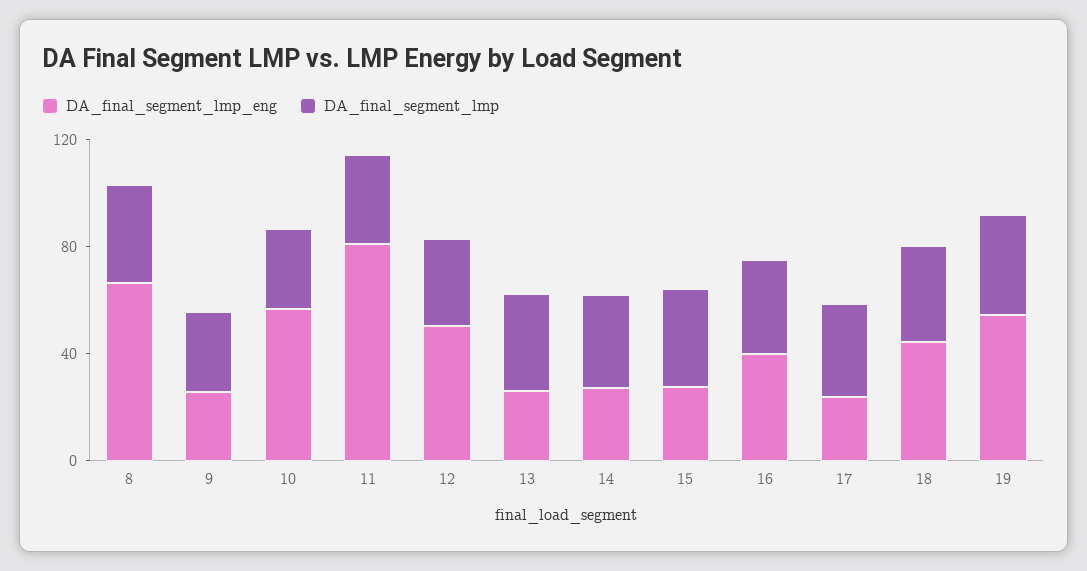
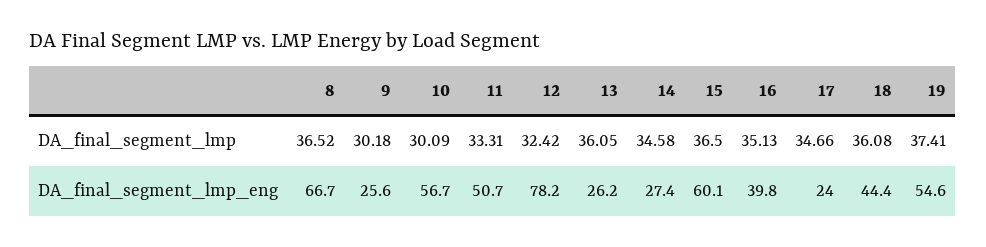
DA_final_segment_lmp_eng, 11: 80 -> 50.7
DA_final_segment_lmp_eng, 12: 50 -> 78.2
DA_final_segment_lmp_eng, 15: 30 -> 60.1

